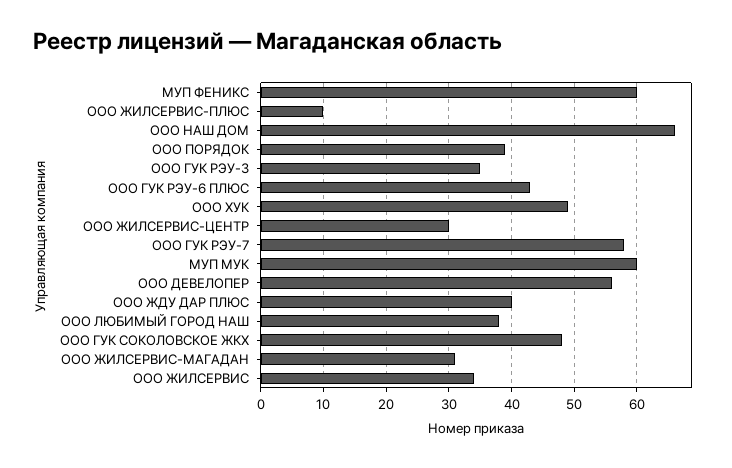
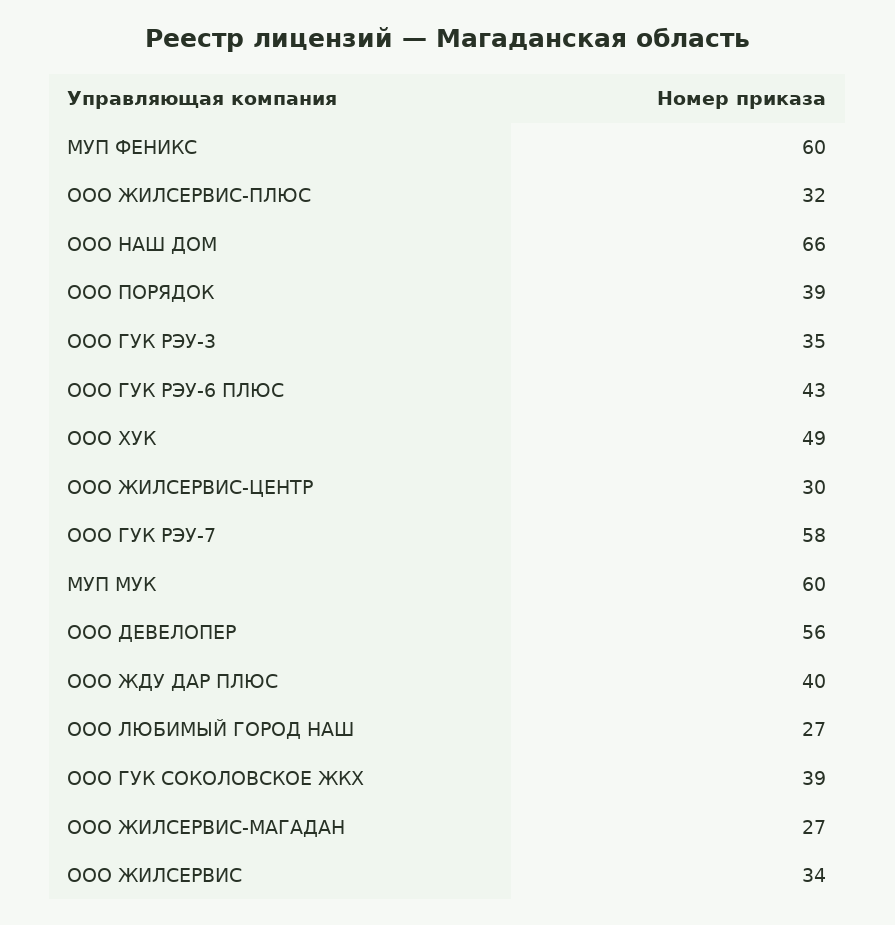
ООО ЖИЛСЕРВИС-ПЛЮС: 10 -> 32
ООО ЛЮБИМЫЙ ГОРОД НАШ: 38 -> 27
ООО ГУК СОКОЛОВСКОЕ ЖКХ: 48 -> 39
ООО ЖИЛСЕРВИС-МАГАДАН: 31 -> 27

